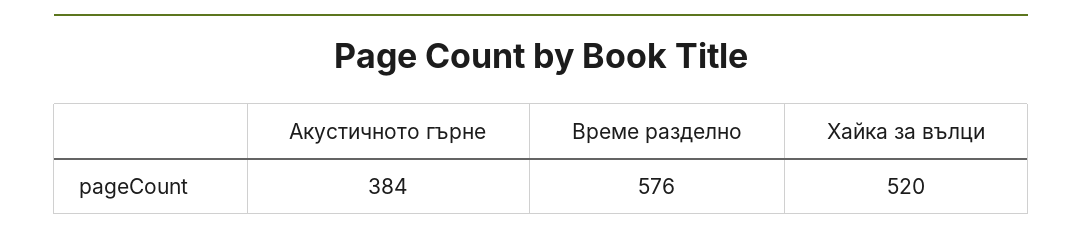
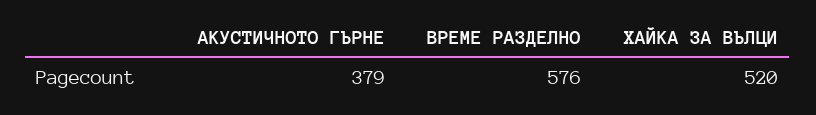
Акустичното гърне: 384 -> 379

